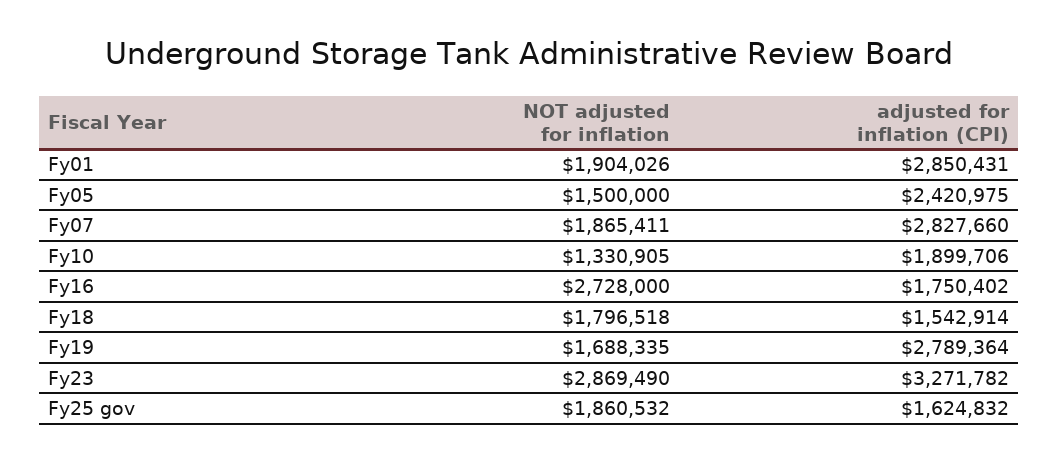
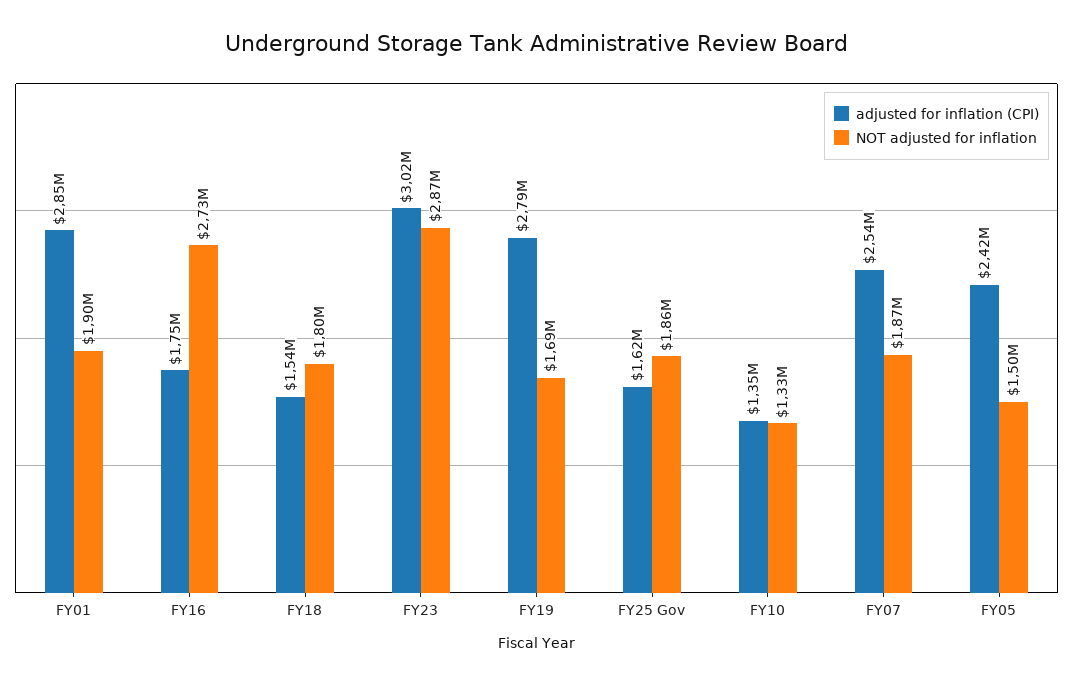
adjusted for inflation (CPI), Fy07: 2827660 -> 2540000
adjusted for inflation (CPI), Fy10: 1899706 -> 1350000
adjusted for inflation (CPI), Fy23: 3271782 -> 3020000

